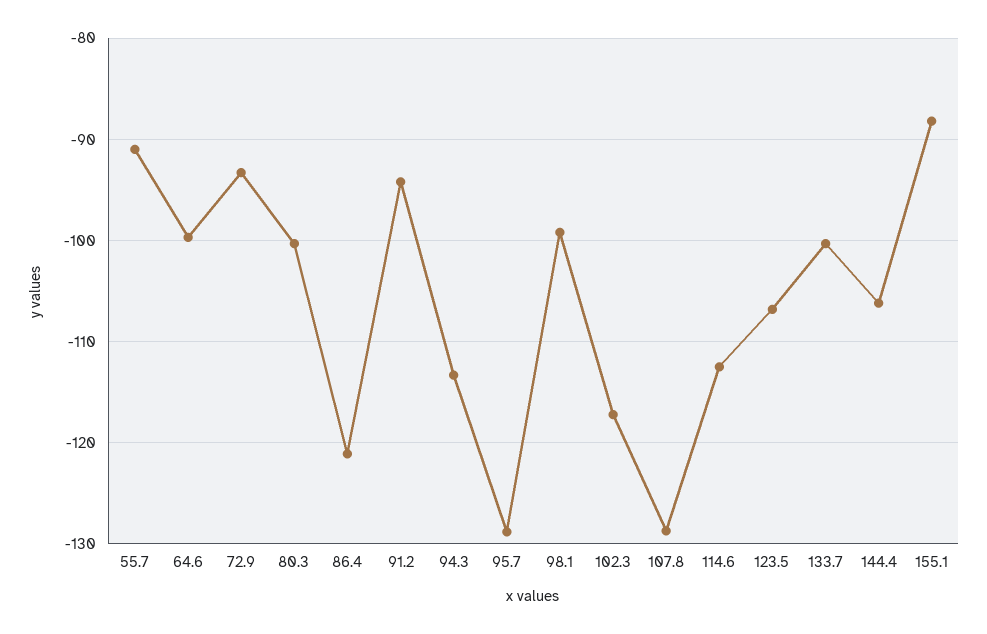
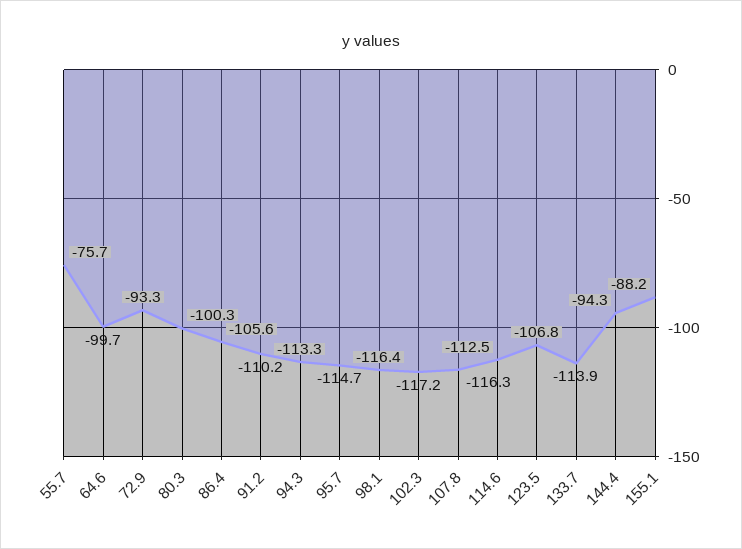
55.7: -91 -> -75.7
86.4: -121 -> -105.6
91.2: -94 -> -110.2
95.7: -129 -> -114.7
98.1: -99 -> -116.4
107.8: -129 -> -116.3
133.7: -100 -> -113.9
144.4: -106 -> -94.3

